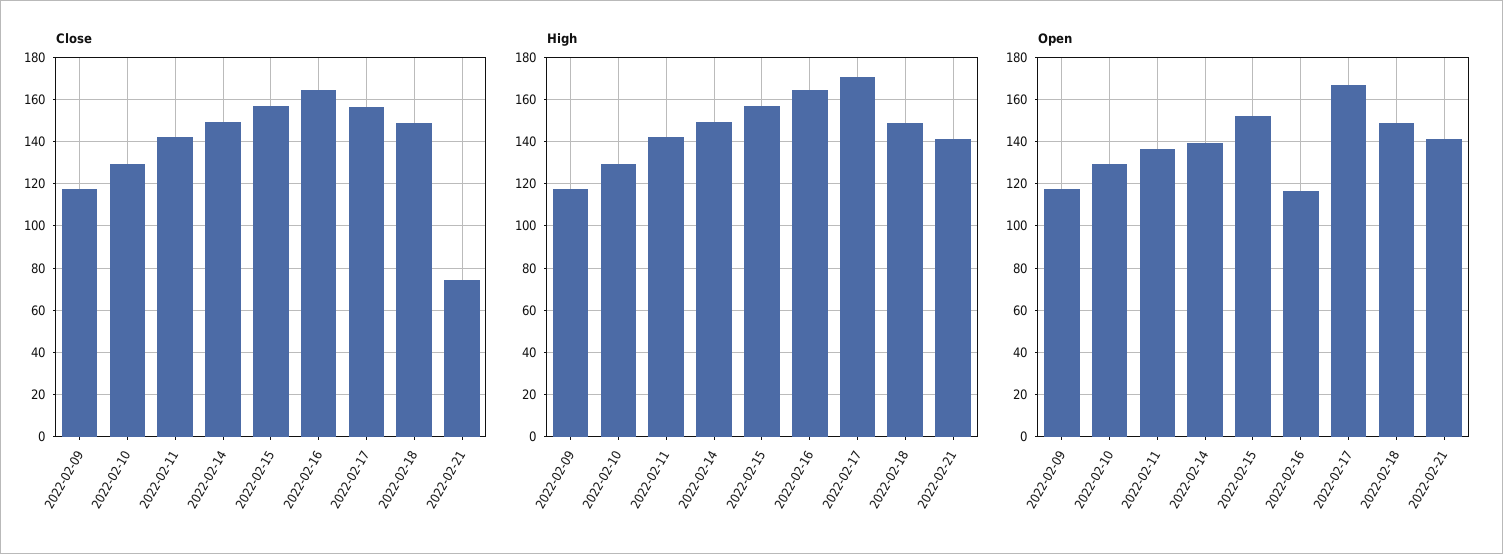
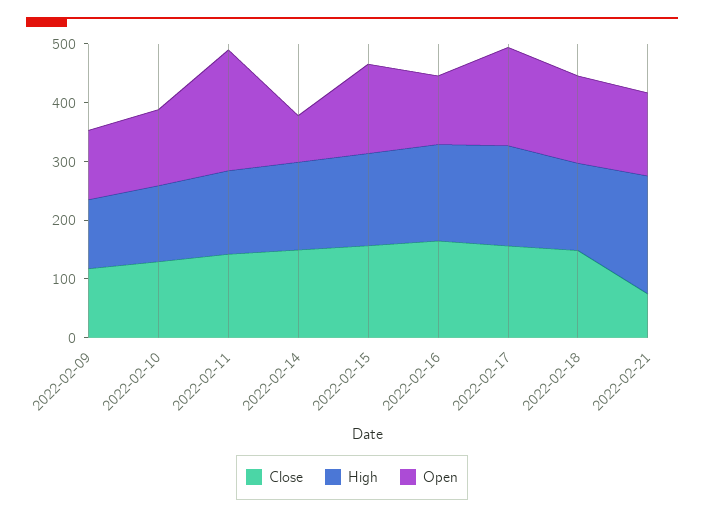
High, 2022-02-21: 140 -> 200
Open, 2022-02-11: 135 -> 200
Open, 2022-02-14: 140 -> 80

